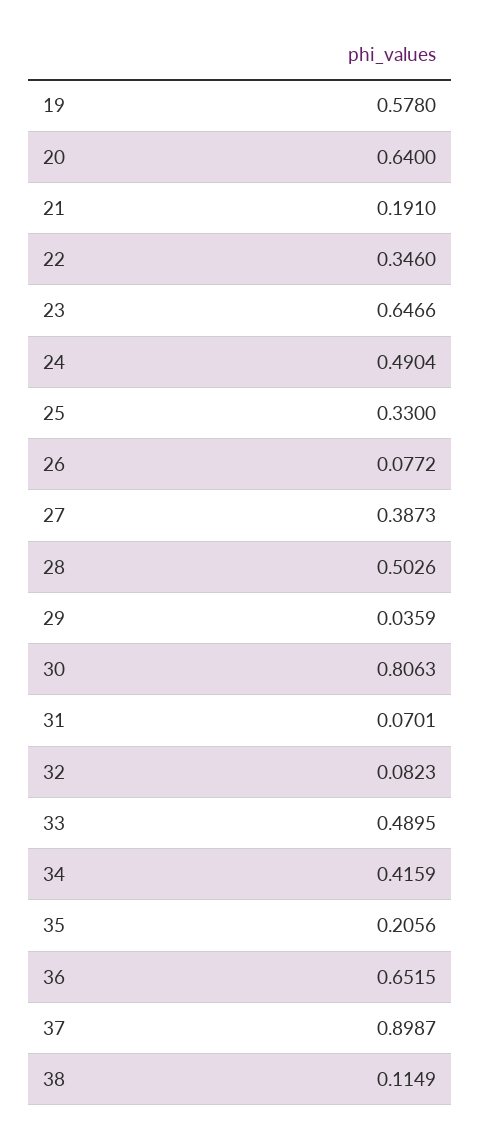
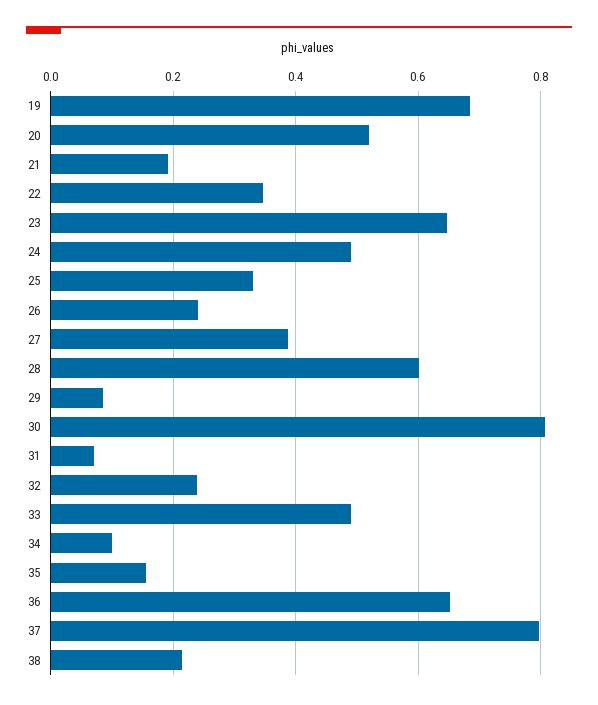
19: 0.578 -> 0.68
20: 0.64 -> 0.52
26: 0.0772 -> 0.24
28: 0.5026 -> 0.6
29: 0.0359 -> 0.08
32: 0.0823 -> 0.24
34: 0.4159 -> 0.1
35: 0.2056 -> 0.16
37: 0.8987 -> 0.8
38: 0.1149 -> 0.22

